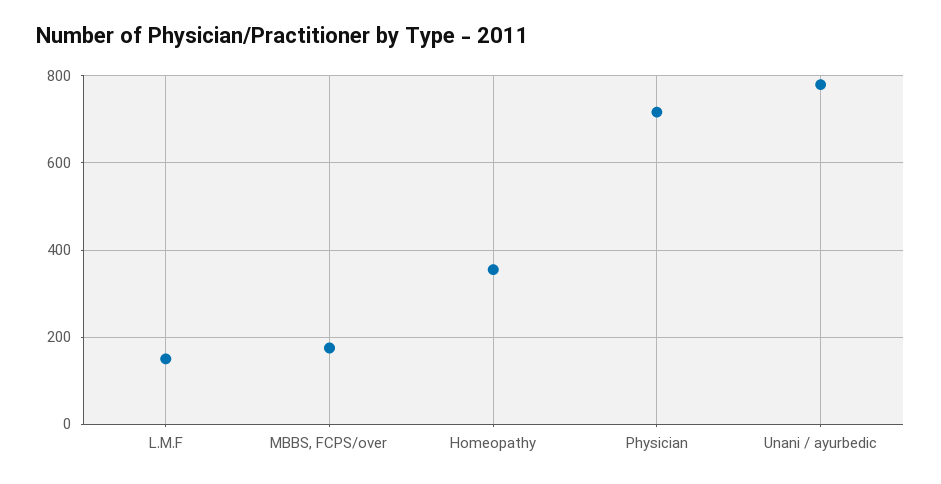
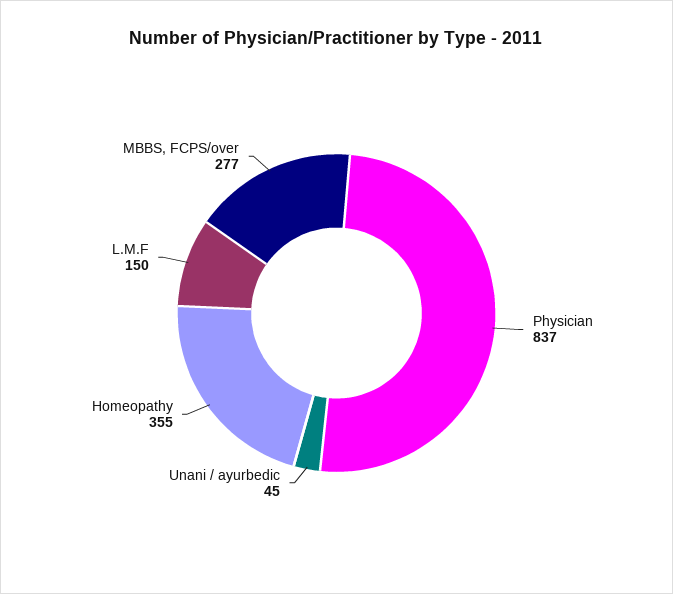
MBBS, FCPS/over: 180 -> 277
Physician: 720 -> 837
Unani / ayurbedic: 780 -> 45

